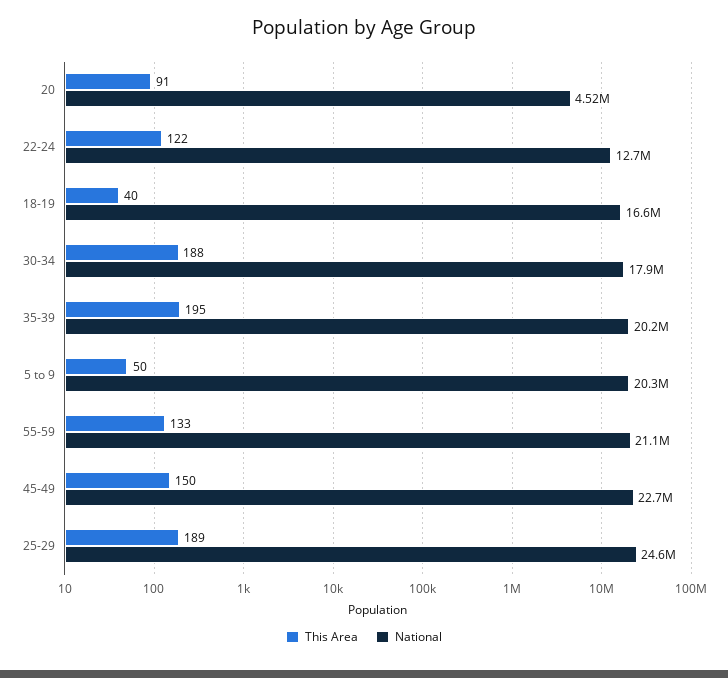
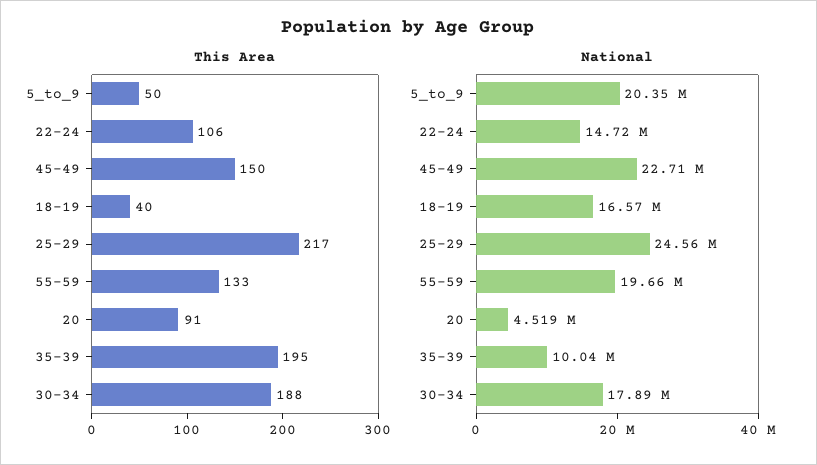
This Area, 22-24: 122 -> 106
National, 22-24: 12700000 -> 14720000
National, 35-39: 20200000 -> 10040000
National, 55-59: 21100000 -> 19660000
This Area, 25-29: 189 -> 217

